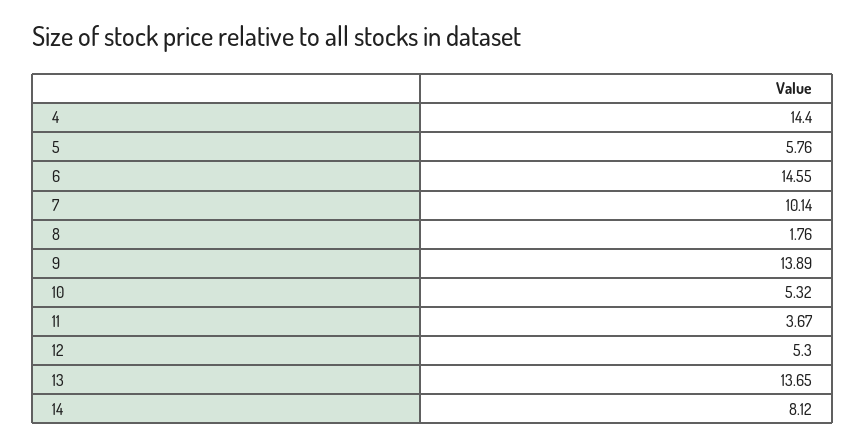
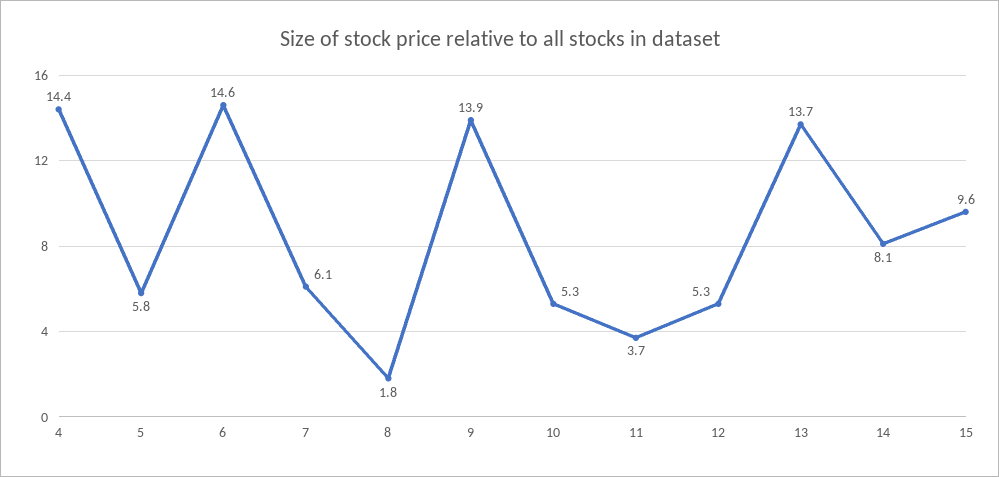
7: 10.14 -> 6.1
15: none -> 9.6

